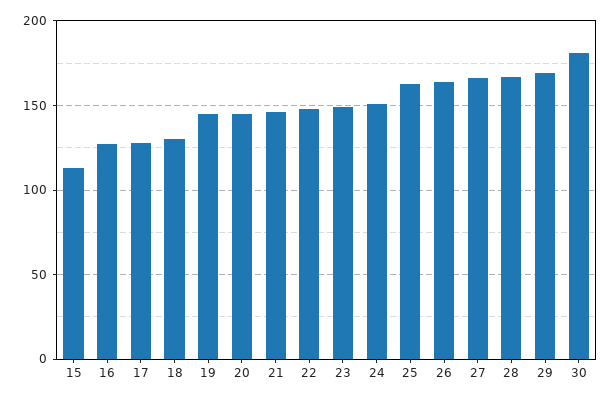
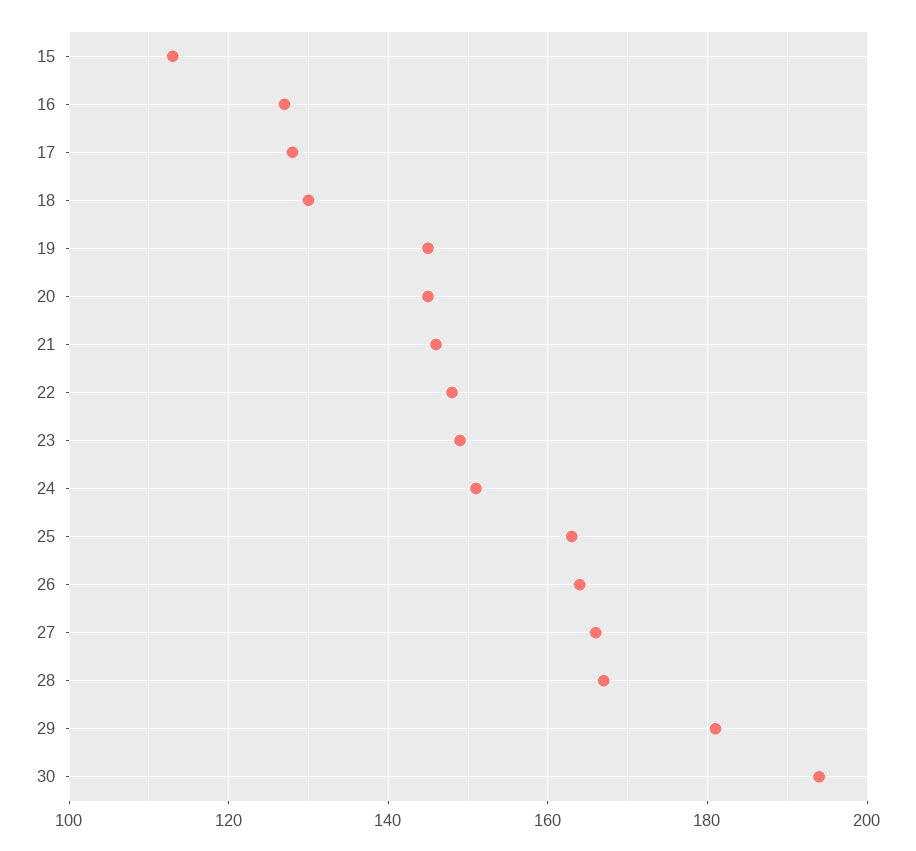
29: 170 -> 180
30: 180 -> 195

